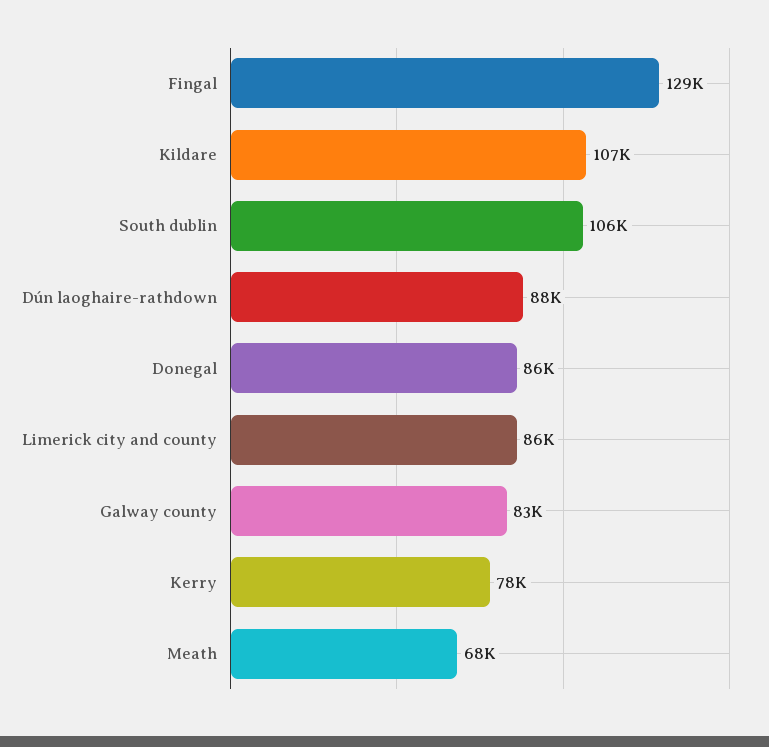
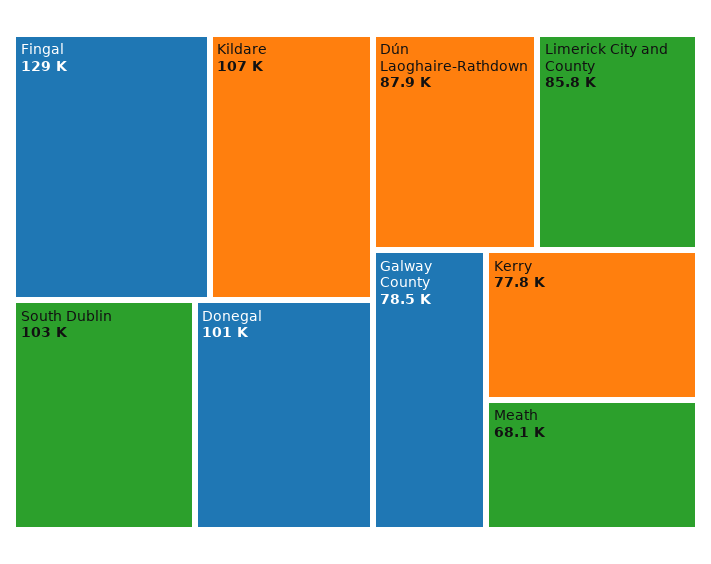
South dublin: 106000 -> 103000
Donegal: 86000 -> 101000
Galway county: 83000 -> 78500

